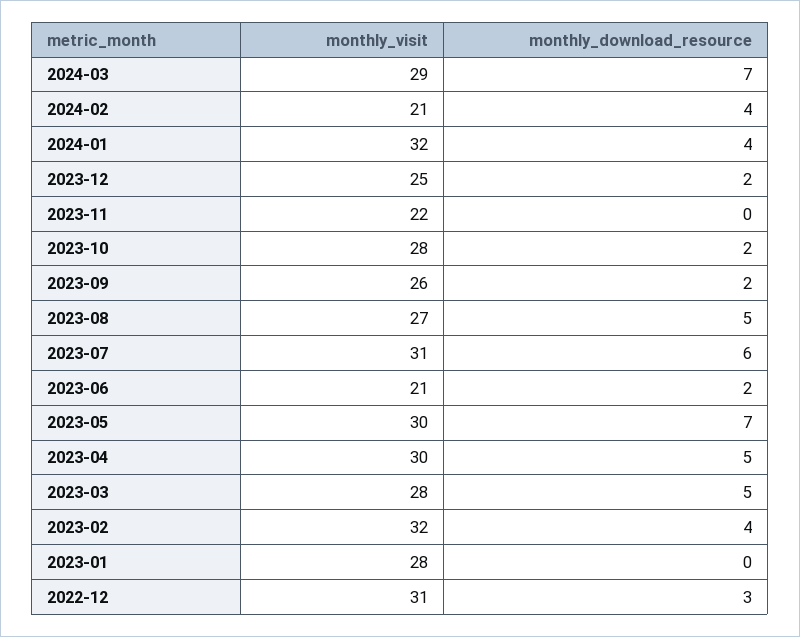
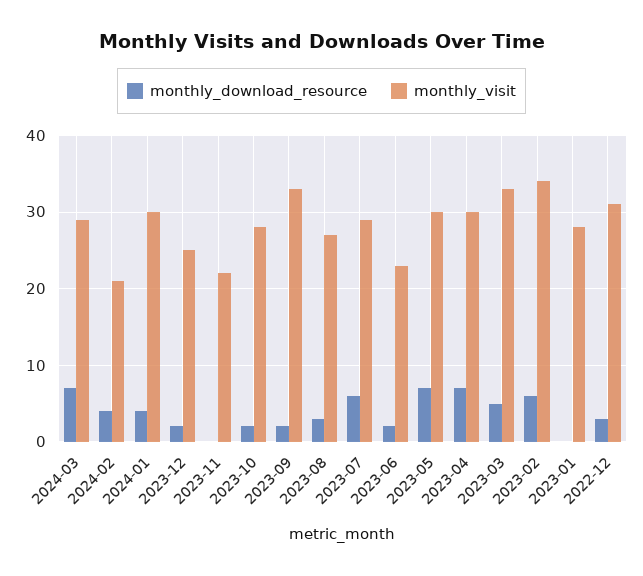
monthly_visit, 2024-01: 32 -> 30
monthly_visit, 2023-09: 26 -> 33
monthly_download_resource, 2023-08: 5 -> 3
monthly_visit, 2023-07: 31 -> 29
monthly_visit, 2023-06: 21 -> 23
monthly_download_resource, 2023-04: 5 -> 7
monthly_visit, 2023-03: 28 -> 33
monthly_visit, 2023-02: 32 -> 34
monthly_download_resource, 2023-02: 4 -> 6

